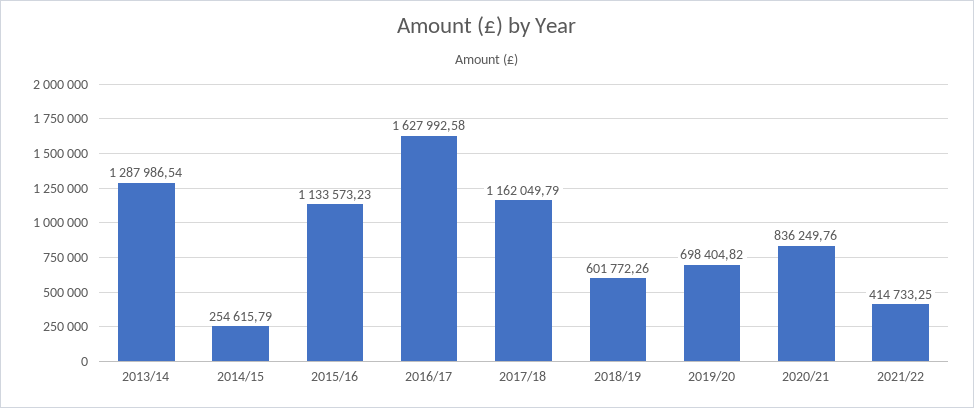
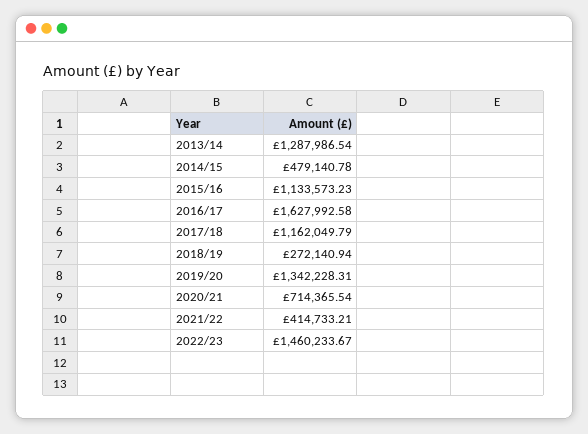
2014/15: 254615.79 -> 479140.78
2018/19: 601772.26 -> 272140.94
2019/20: 698404.82 -> 1342228.31
2020/21: 836249.76 -> 714365.54
2021/22: 414733.25 -> 414733.21
2022/23: none -> 1460233.67

